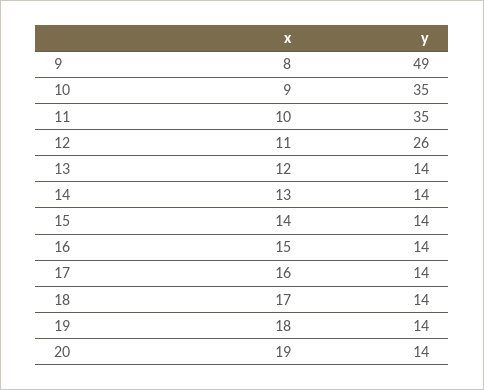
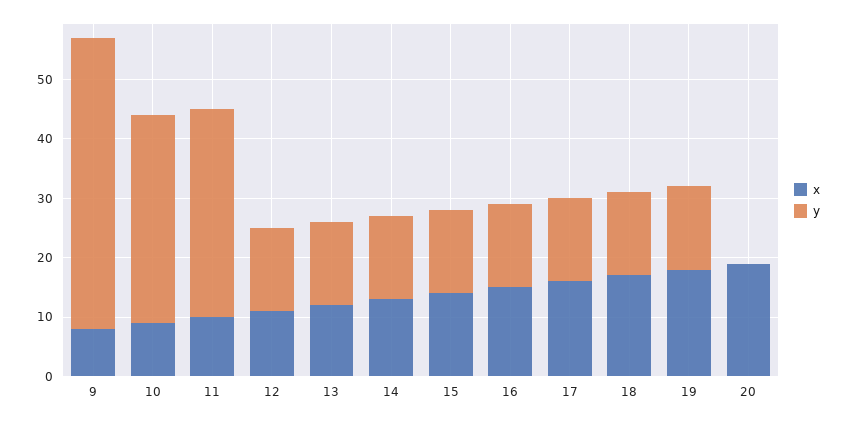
y, 12: 26 -> 15
y, 20: 14 -> 0

